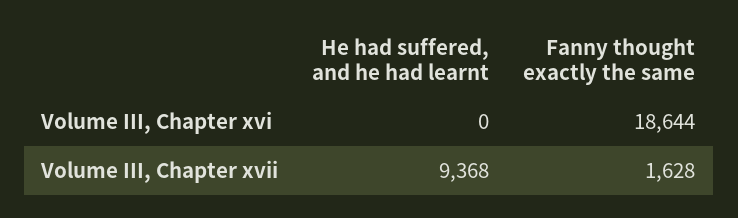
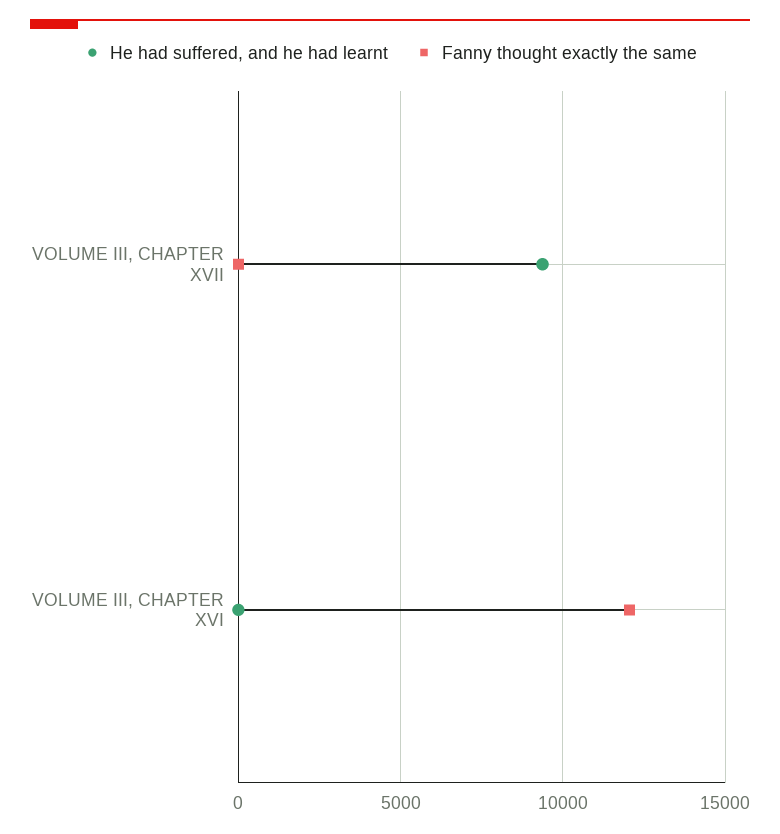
Fanny thought exactly the same, Volume III, Chapter xvi: 18644 -> 12000
Fanny thought exactly the same, Volume III, Chapter xvii: 1628 -> 0

